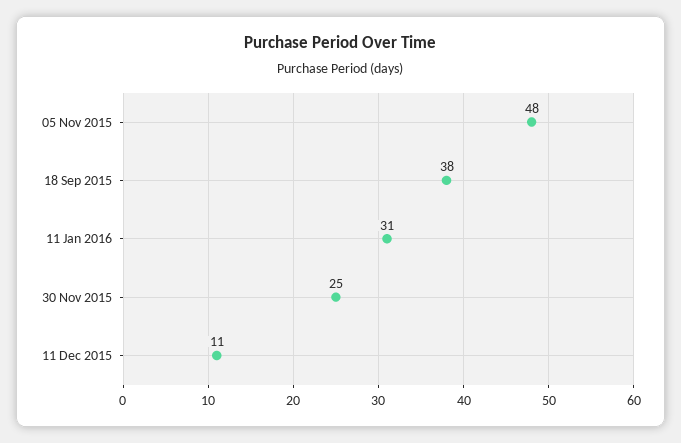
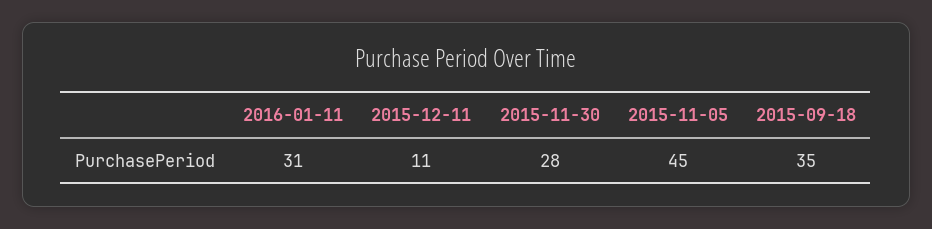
05 Nov 2015: 48 -> 45
18 Sep 2015: 38 -> 35
30 Nov 2015: 25 -> 28

